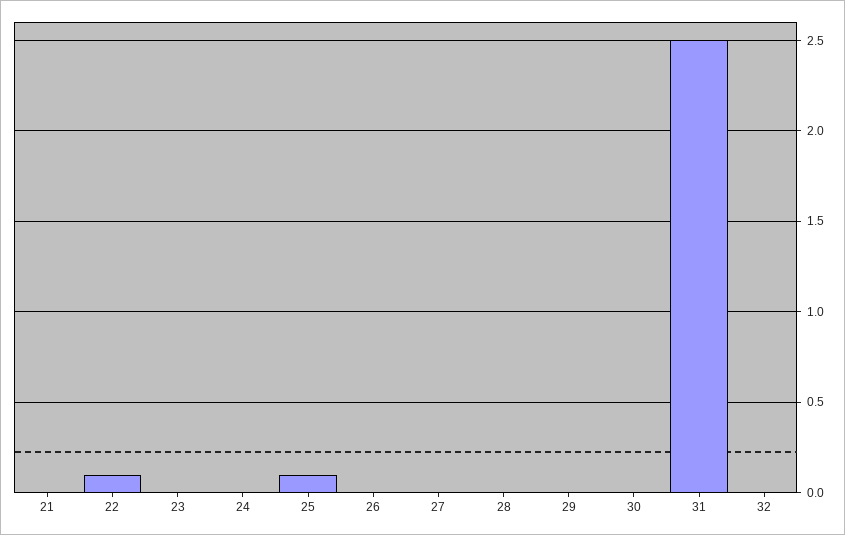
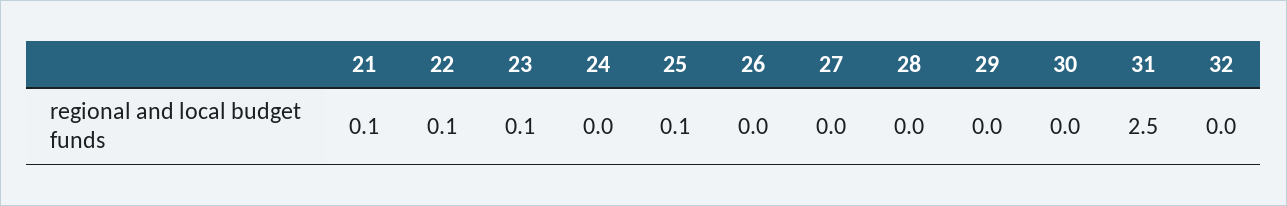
21: 0 -> 0.1
23: 0 -> 0.1

